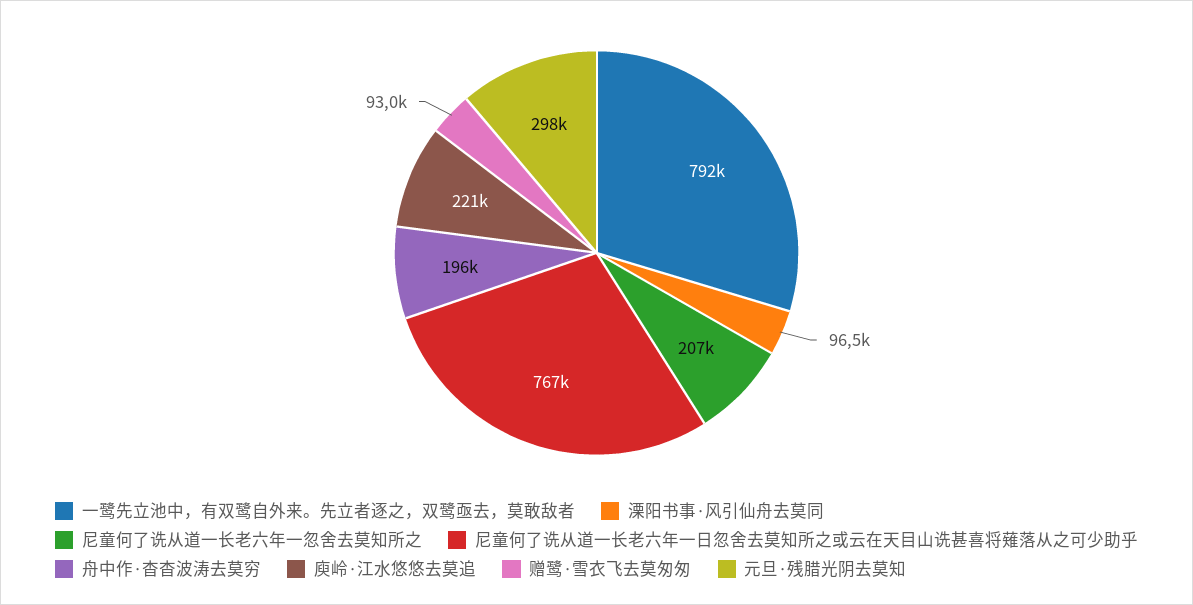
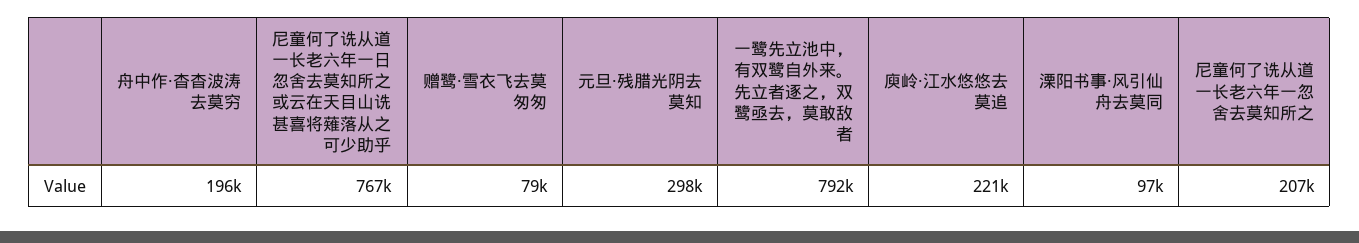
赠鹭·雪衣飞去莫匆匆: 93000 -> 79000

